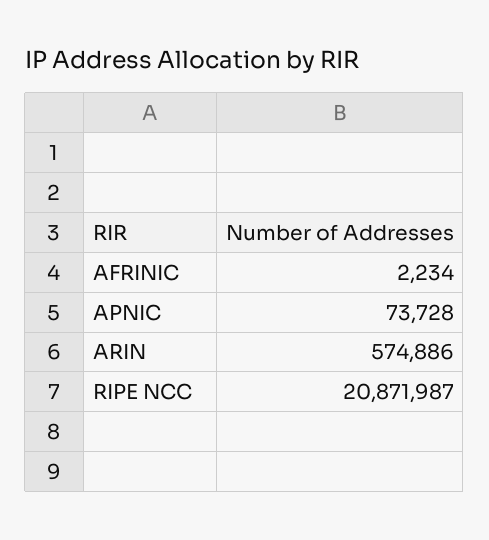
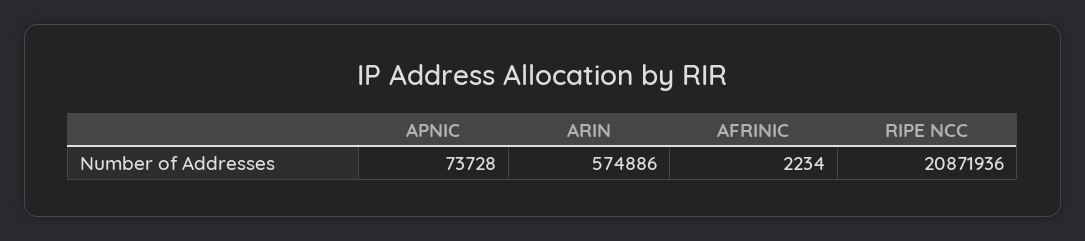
RIPE NCC: 20871987 -> 20871936

